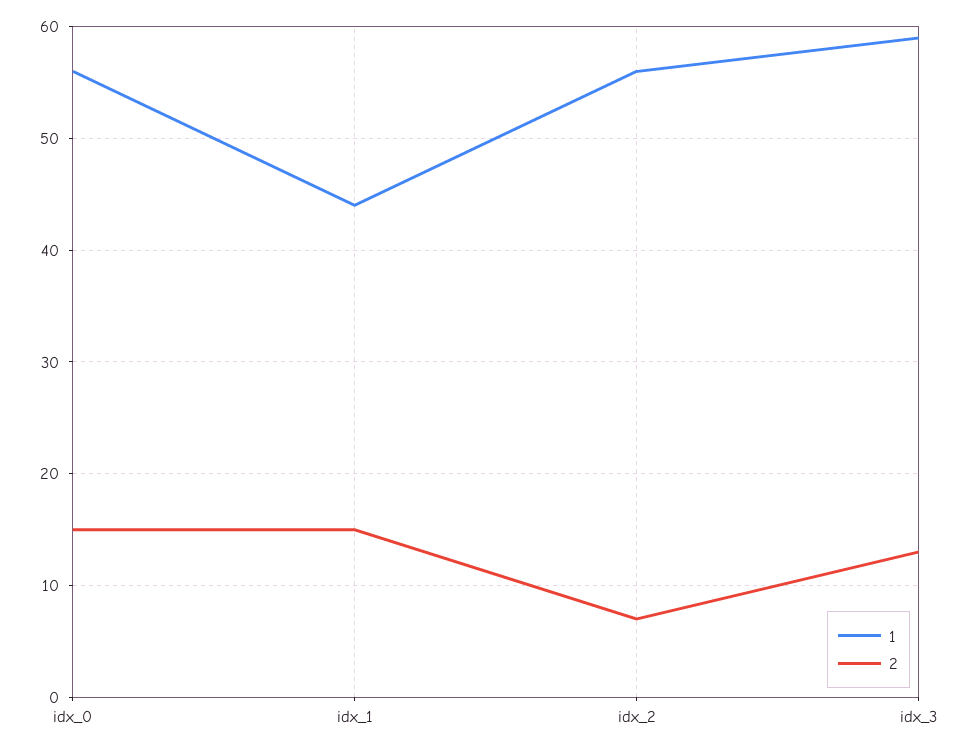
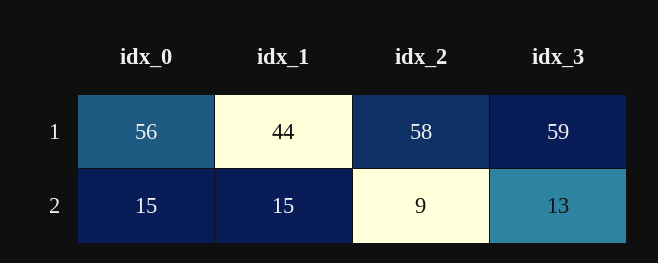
1, idx_2: 56 -> 58
2, idx_2: 7 -> 9

